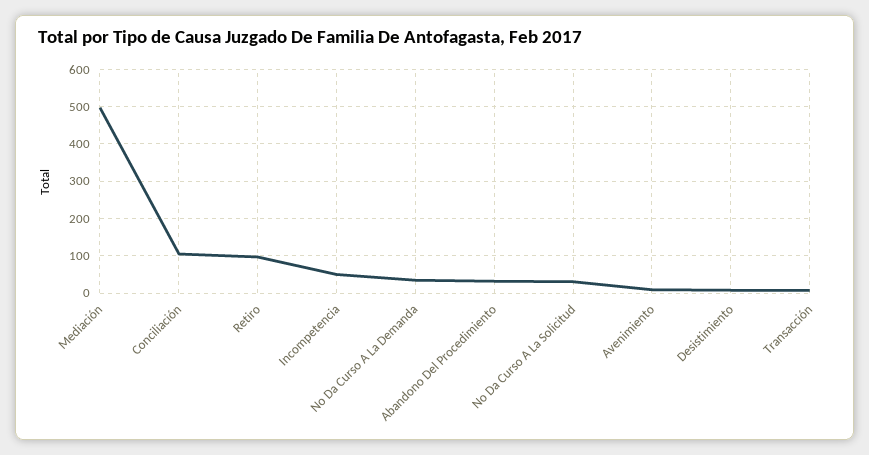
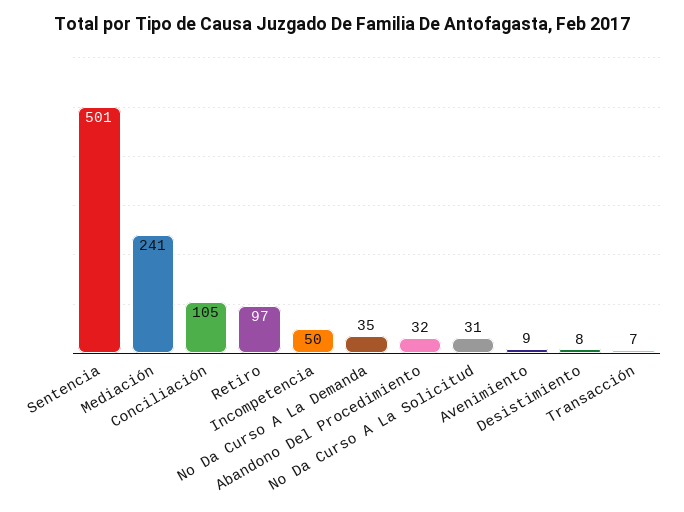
Mediación: 500 -> 241
Sentencia: none -> 501

